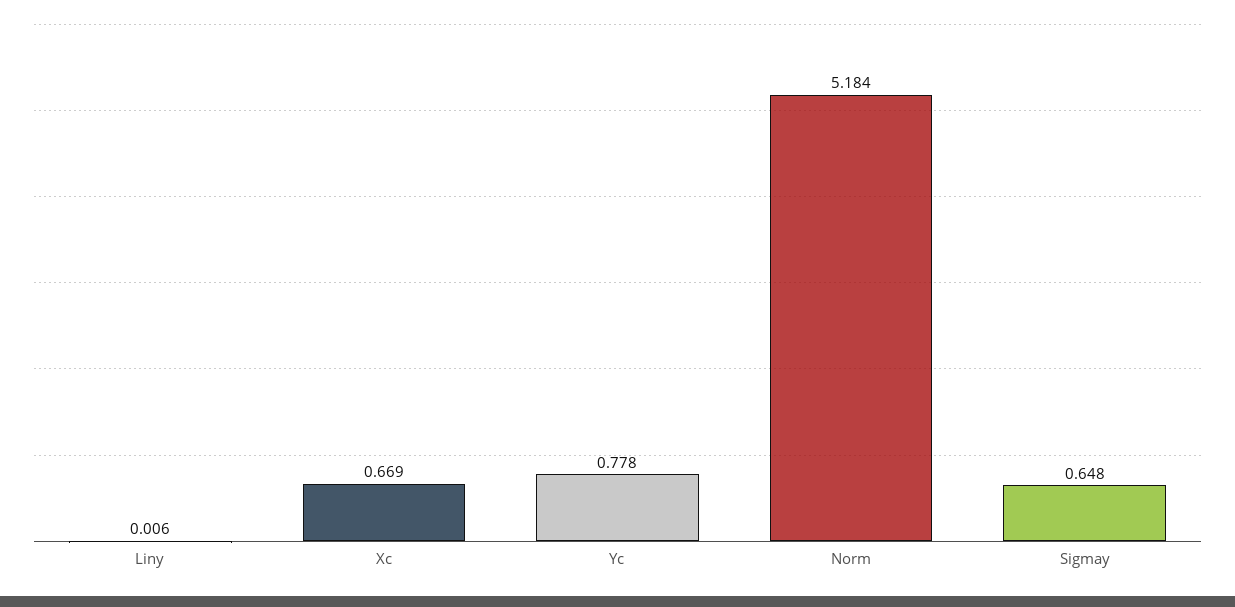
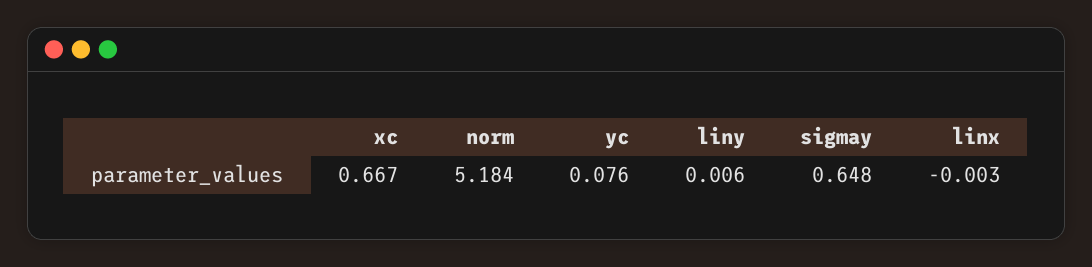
Xc: 0.669 -> 0.667
Yc: 0.778 -> 0.076
linx: none -> -0.003

